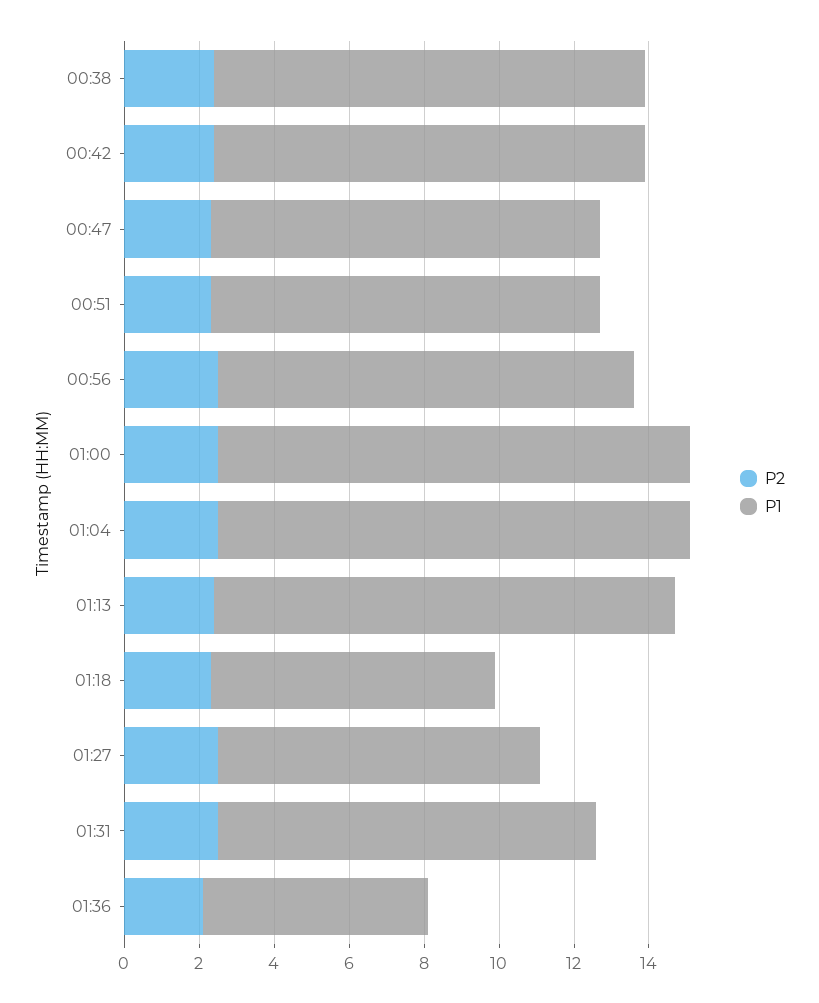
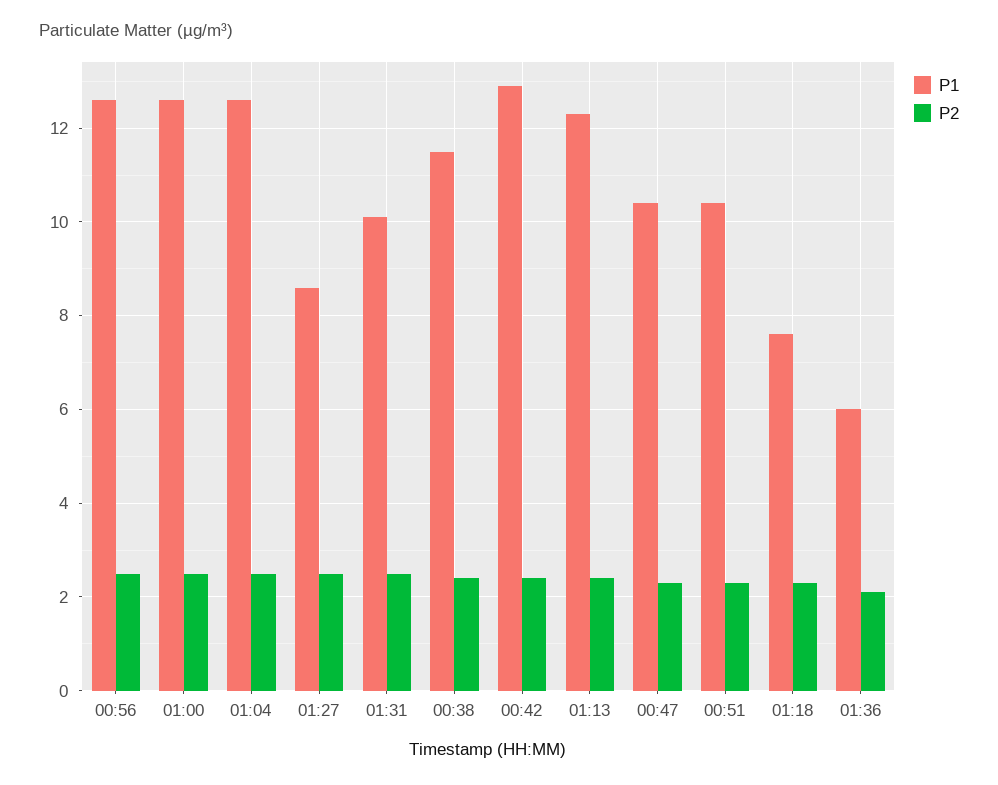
P1, 00:42: 11.5 -> 13
P1, 00:56: 11 -> 12.5

